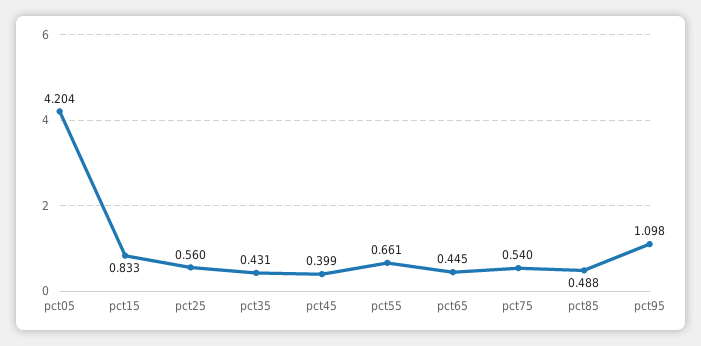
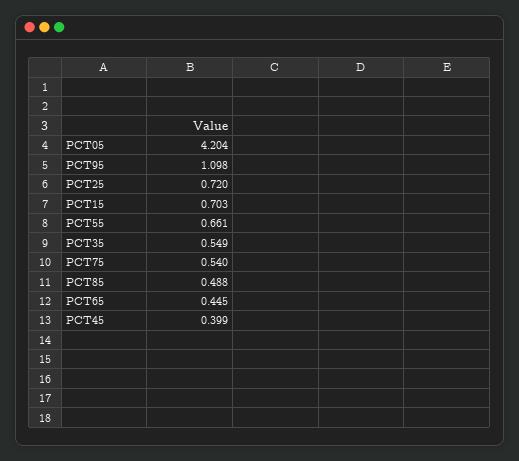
pct15: 0.833 -> 0.703
pct25: 0.56 -> 0.72
pct35: 0.431 -> 0.549

